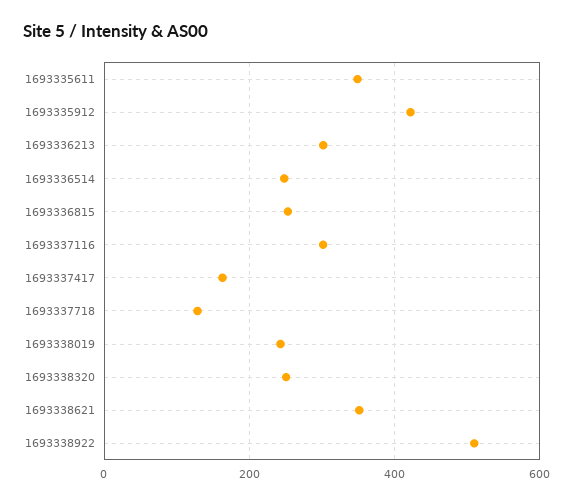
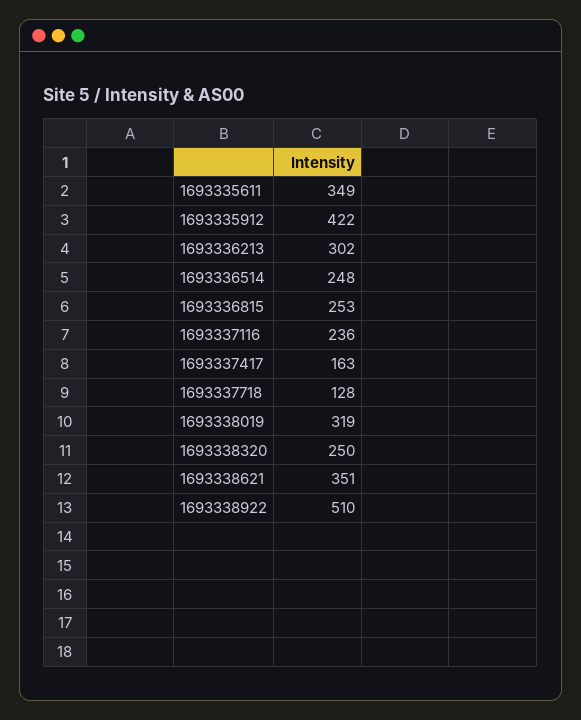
1693337116: 300 -> 236
1693338019: 240 -> 319

